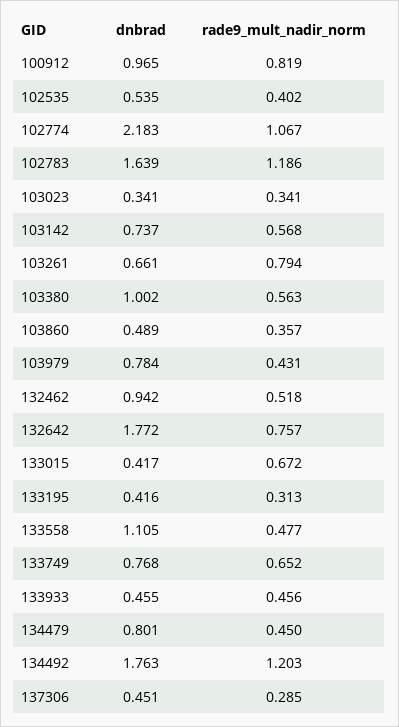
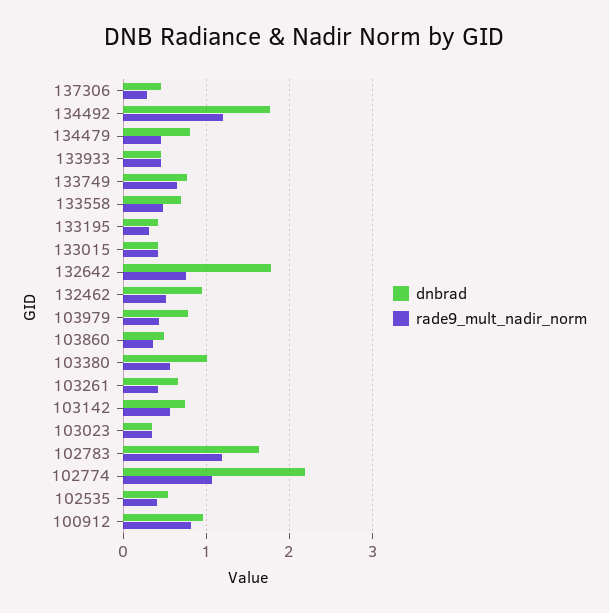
rade9_mult_nadir_norm, 103261: 0.794 -> 0.4
rade9_mult_nadir_norm, 133015: 0.672 -> 0.4
dnbrad, 133558: 1.105 -> 0.7

